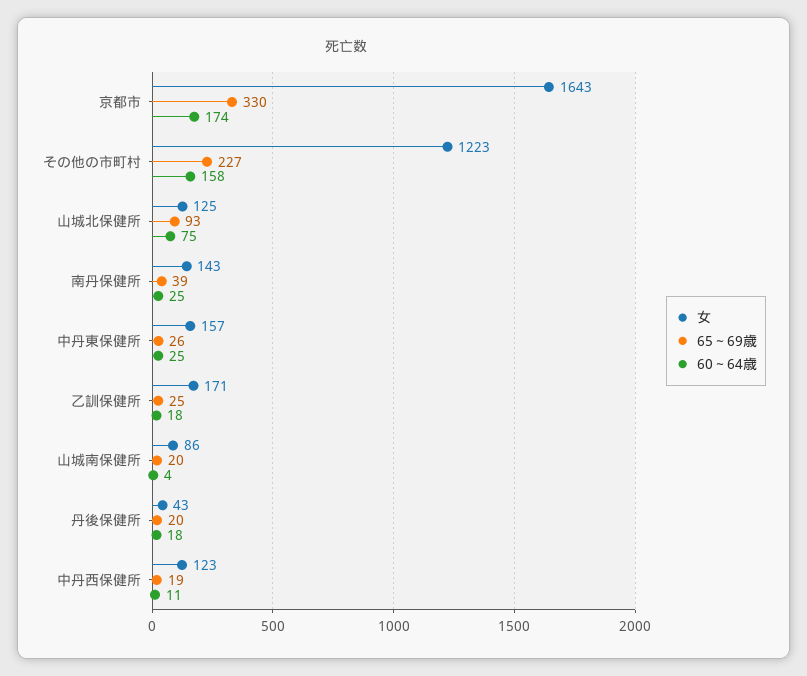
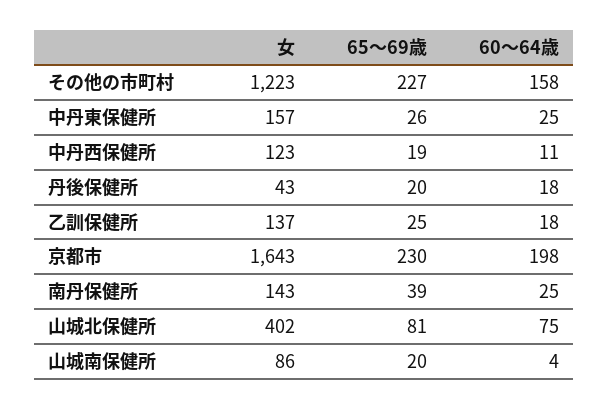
65～69歳, 京都市: 330 -> 230
60～64歳, 京都市: 174 -> 198
女, 山城北保健所: 125 -> 402
65～69歳, 山城北保健所: 93 -> 81
女, 乙訓保健所: 171 -> 137

